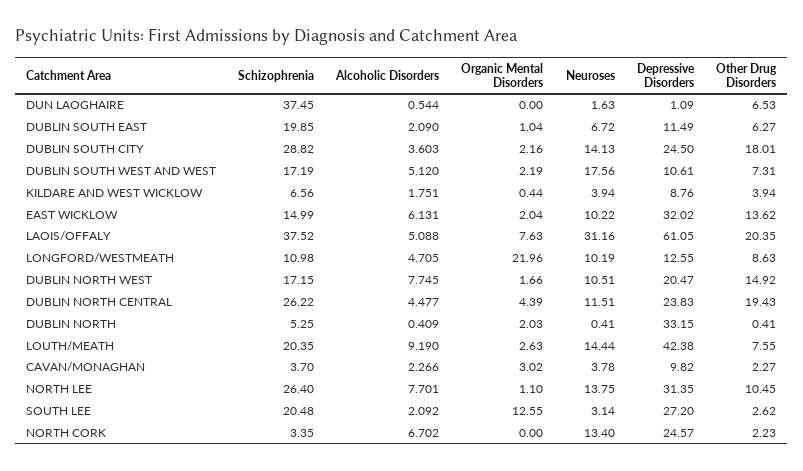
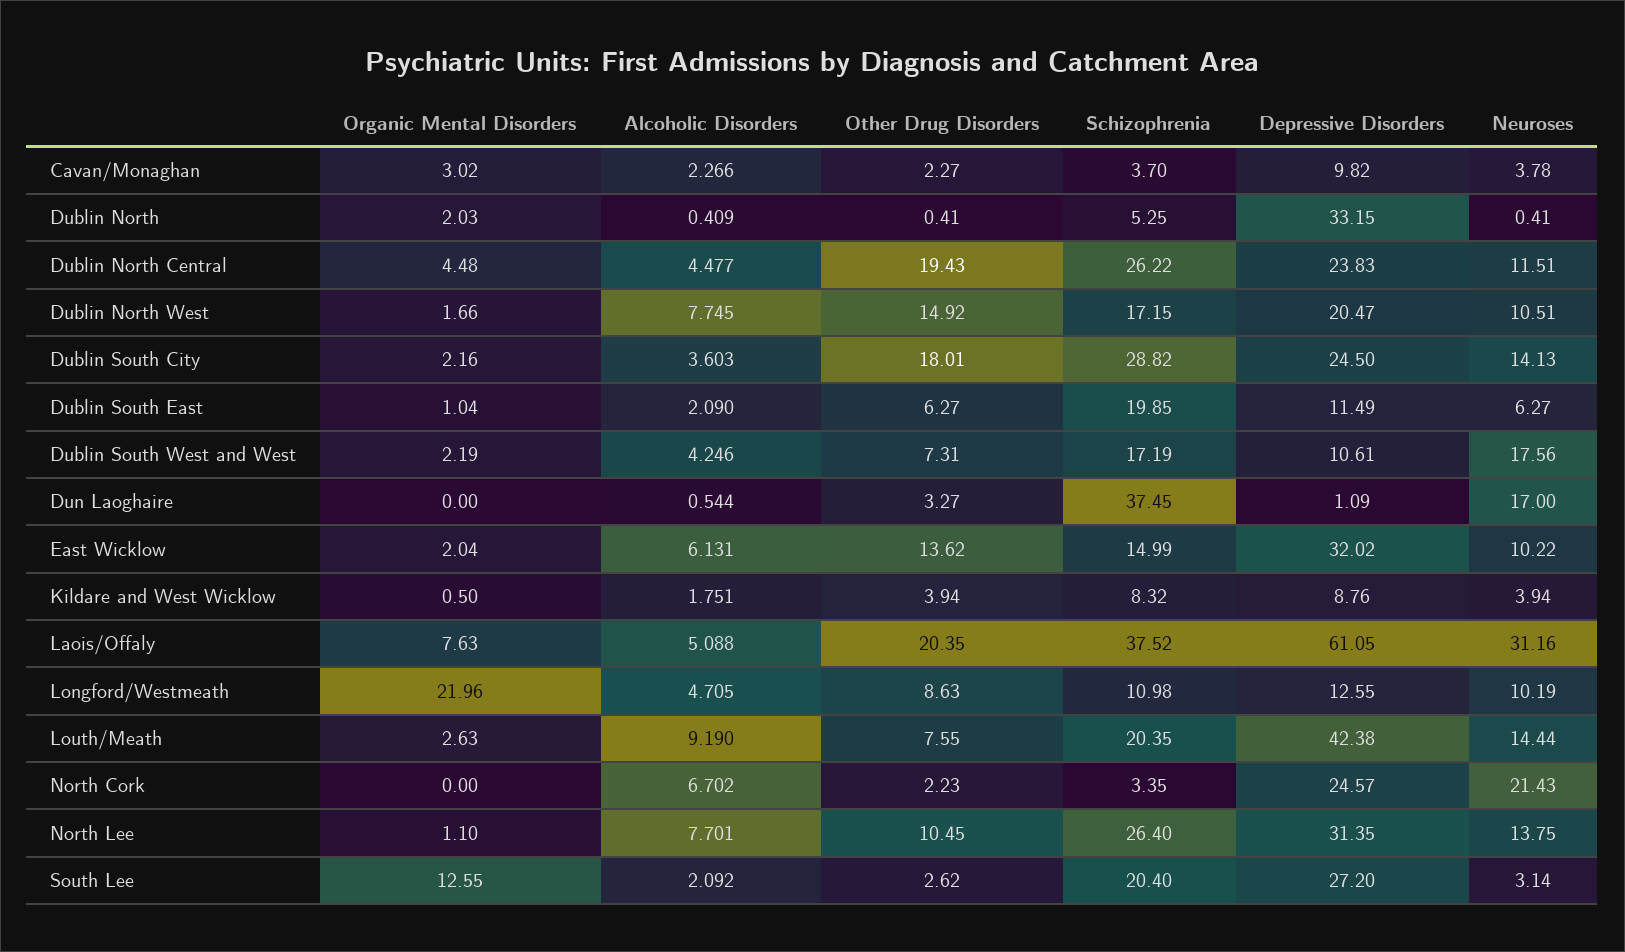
Neuroses, DUN LAOGHAIRE: 1.63 -> 17
Other Drug Disorders, DUN LAOGHAIRE: 6.53 -> 3.27
Neuroses, DUBLIN SOUTH EAST: 6.72 -> 6.27
Alcoholic Disorders, DUBLIN SOUTH WEST AND WEST: 5.12 -> 4.246
Schizophrenia, KILDARE AND WEST WICKLOW: 6.56 -> 8.32
Organic Mental Disorders, KILDARE AND WEST WICKLOW: 0.44 -> 0.5
Organic Mental Disorders, DUBLIN NORTH CENTRAL: 4.39 -> 4.48
Schizophrenia, SOUTH LEE: 20.48 -> 20.4
Neuroses, NORTH CORK: 13.4 -> 21.43

